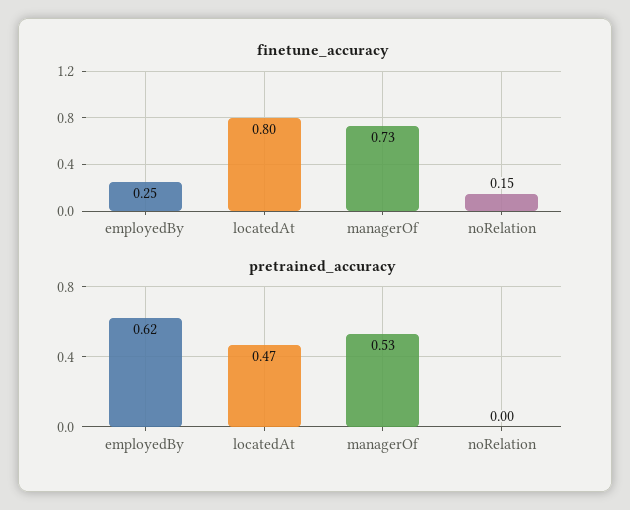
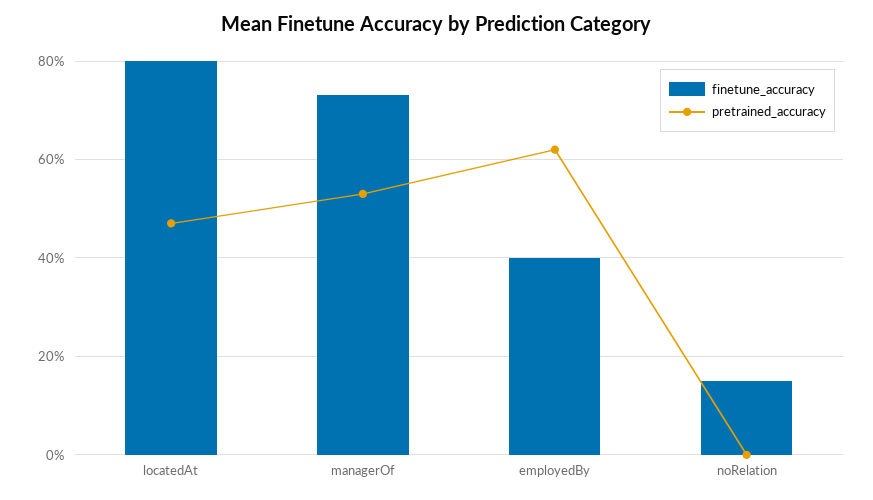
finetune_accuracy, employedBy: 0.25 -> 0.4

